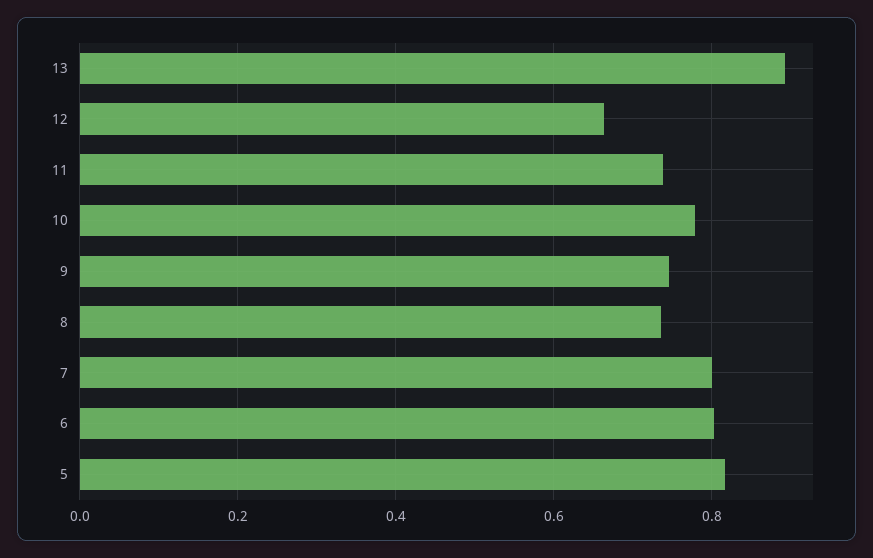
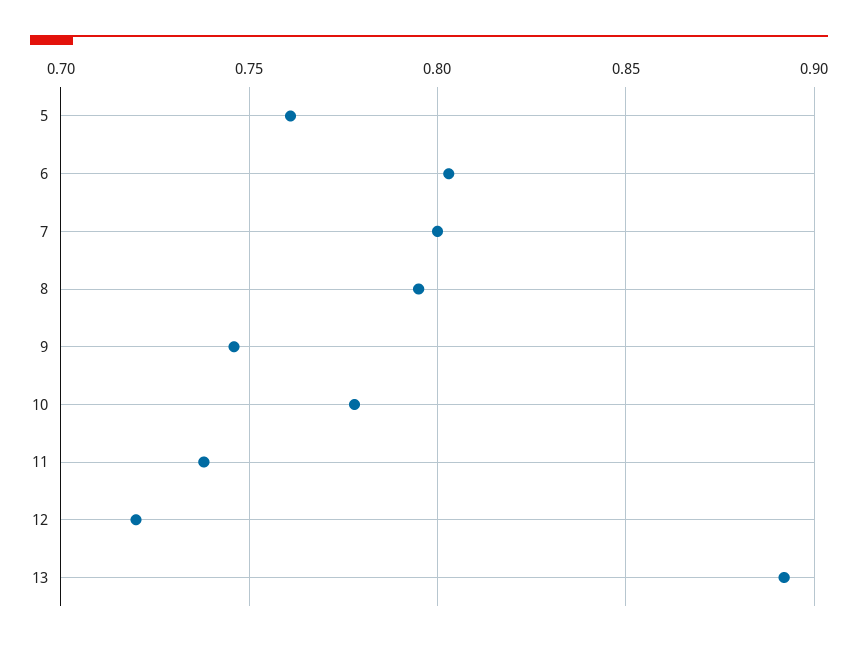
12: 0.66 -> 0.72
8: 0.74 -> 0.795
5: 0.82 -> 0.76

